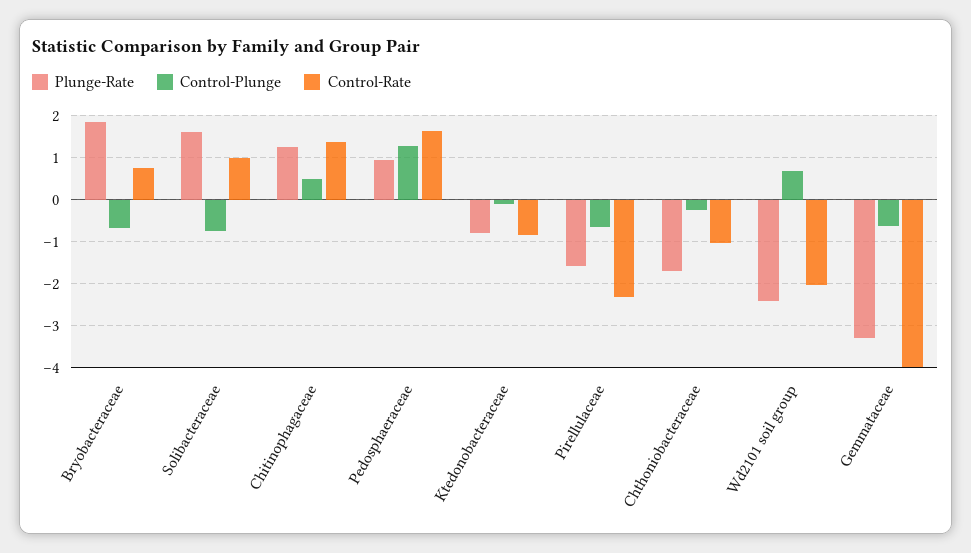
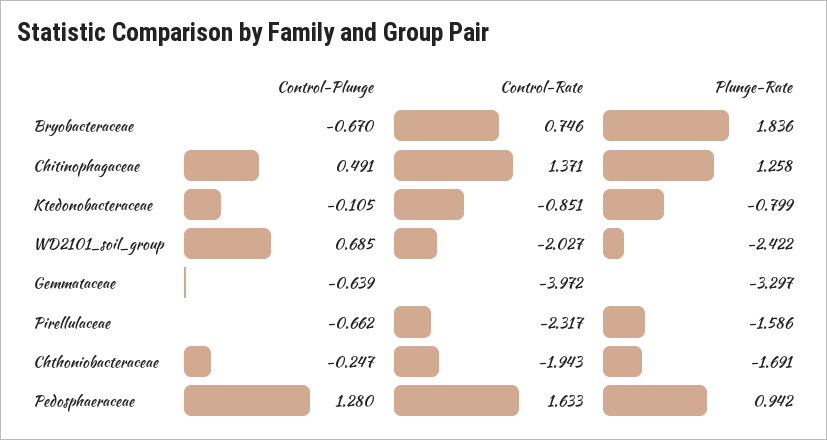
Plunge-Rate, Solibacteraceae: 1.6 -> none
Control-Plunge, Solibacteraceae: -0.8 -> none
Control-Rate, Solibacteraceae: 1 -> none
Control-Rate, Chthoniobacteraceae: -1 -> -1.943

